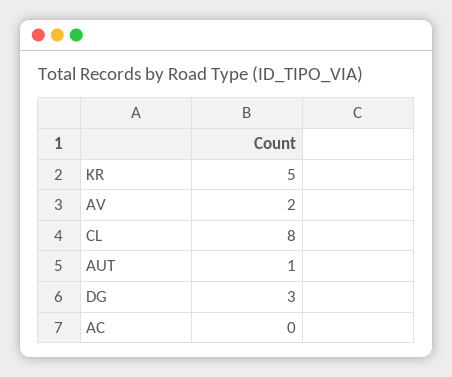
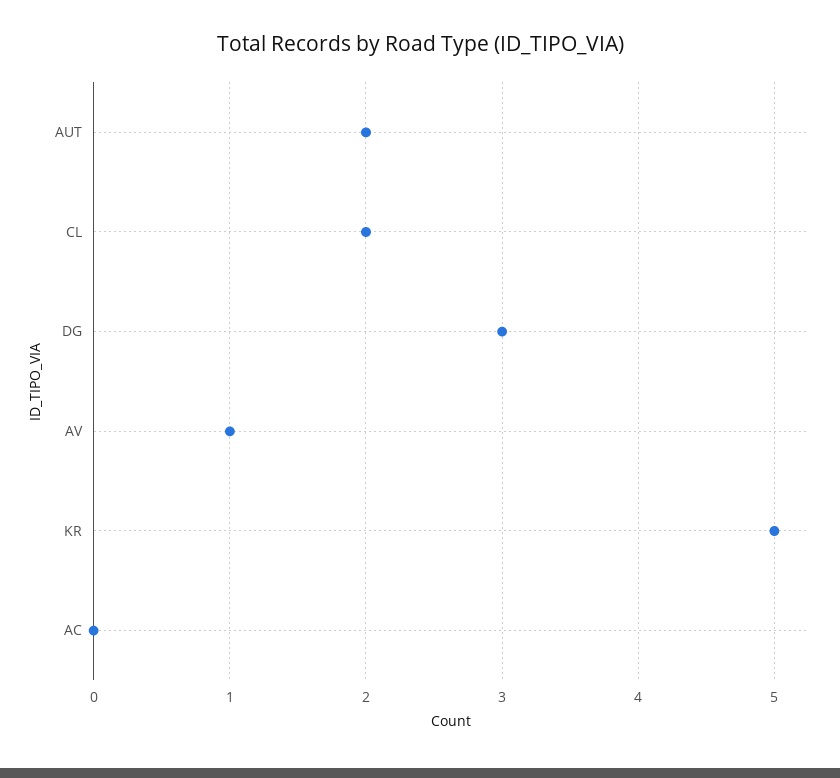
AV: 2 -> 1
CL: 8 -> 2
AUT: 1 -> 2

